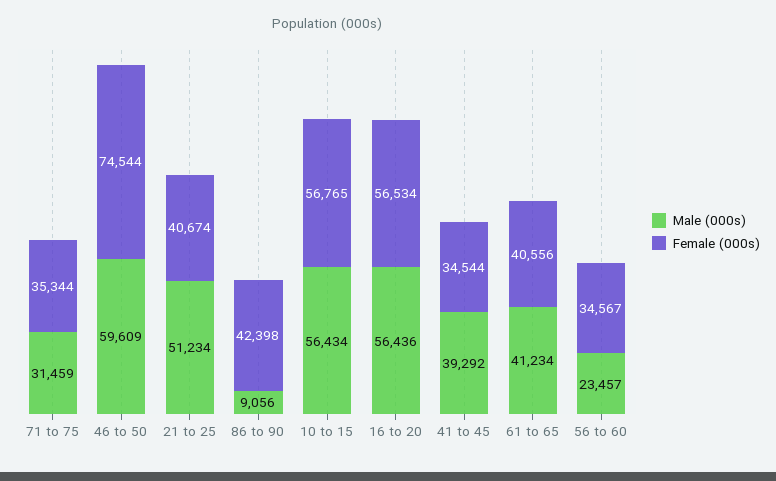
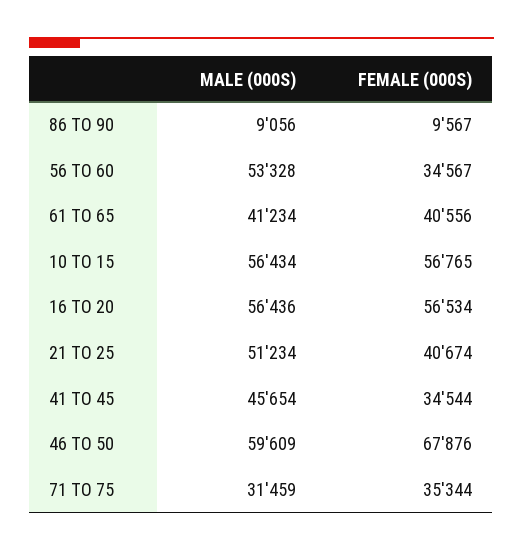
Female (000s), 46 to 50: 74544 -> 67876
Female (000s), 86 to 90: 42398 -> 9567
Male (000s), 41 to 45: 39292 -> 45654
Male (000s), 56 to 60: 23457 -> 53328

